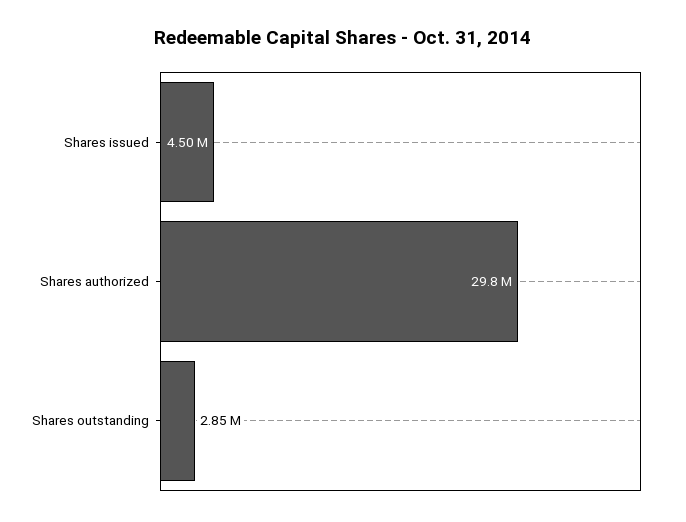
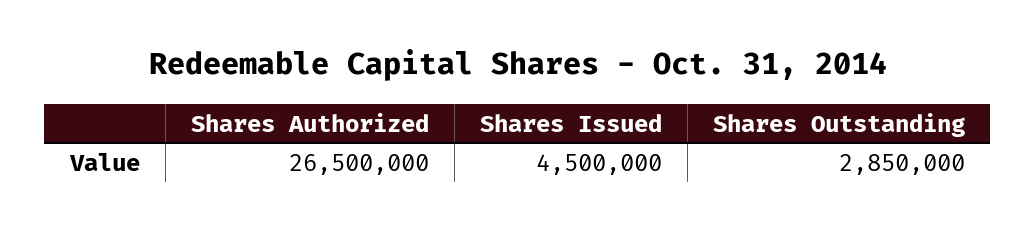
Shares authorized: 29800000 -> 26500000

